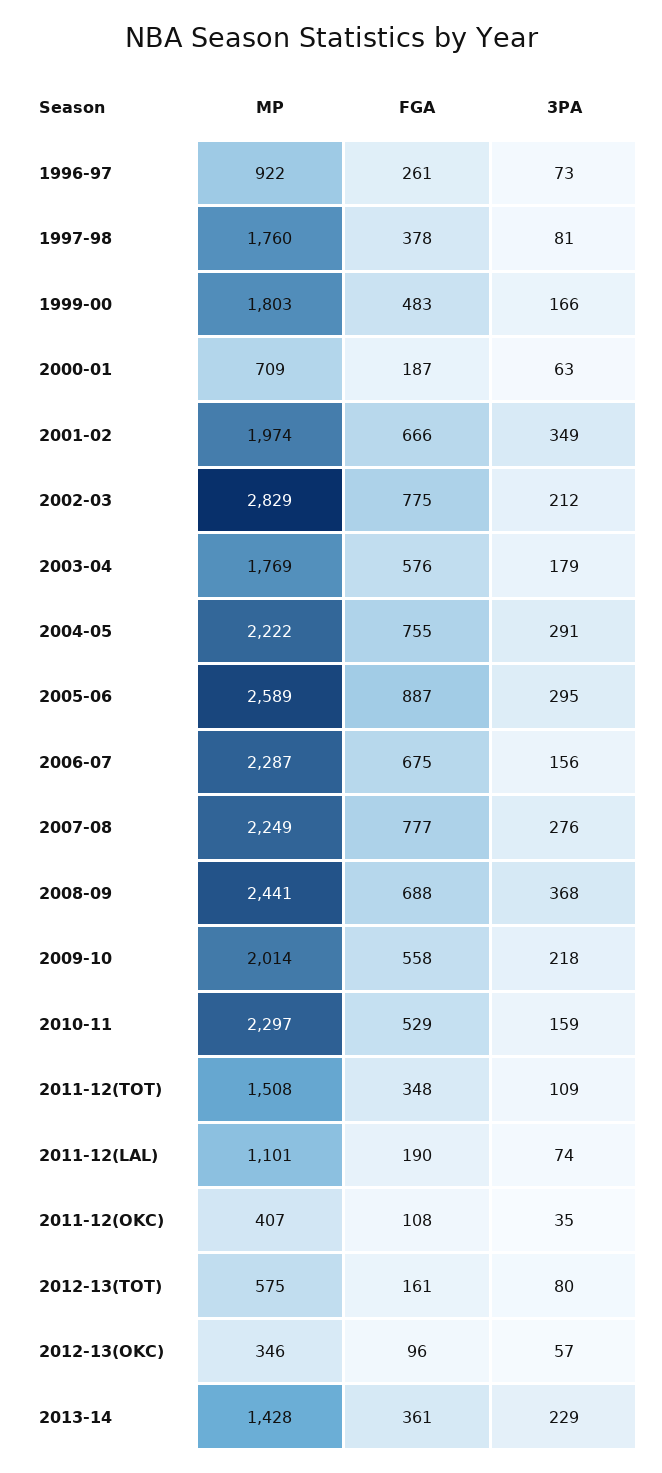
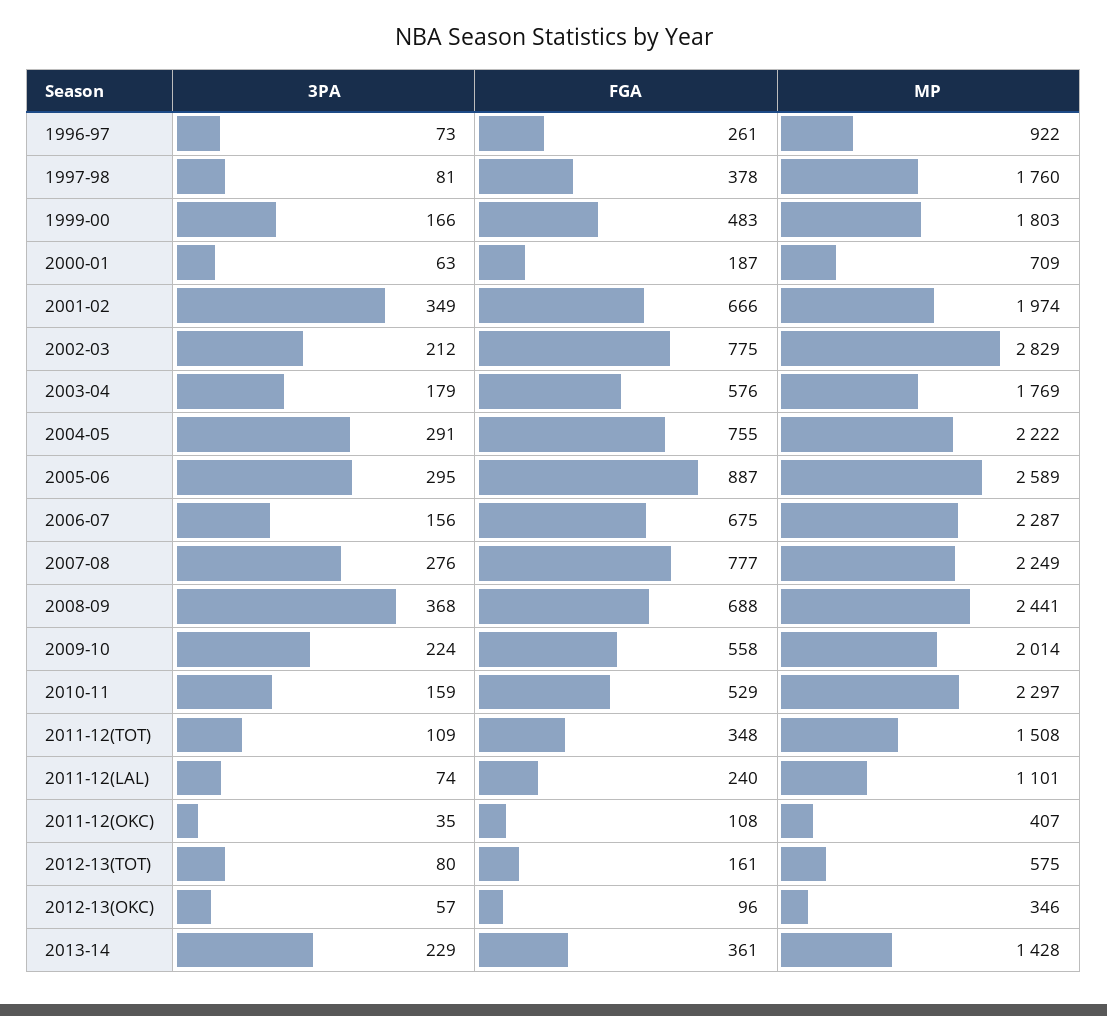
3PA, 2009-10: 218 -> 224
FGA, 2011-12(LAL): 190 -> 240

